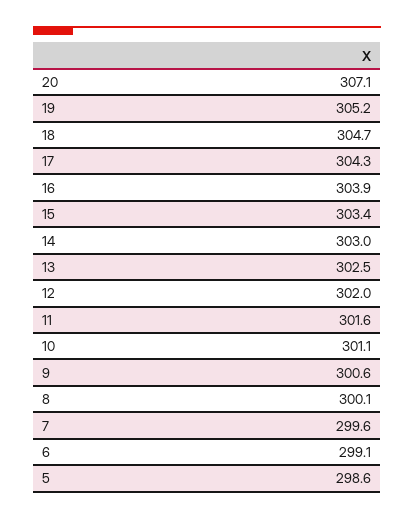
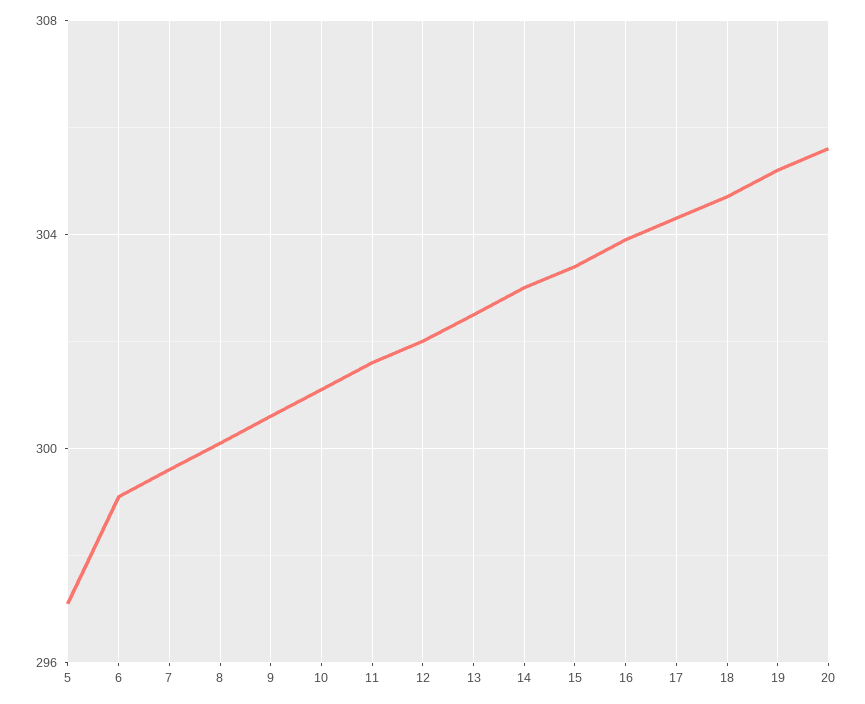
20: 307.1 -> 305.5
5: 298.6 -> 297

